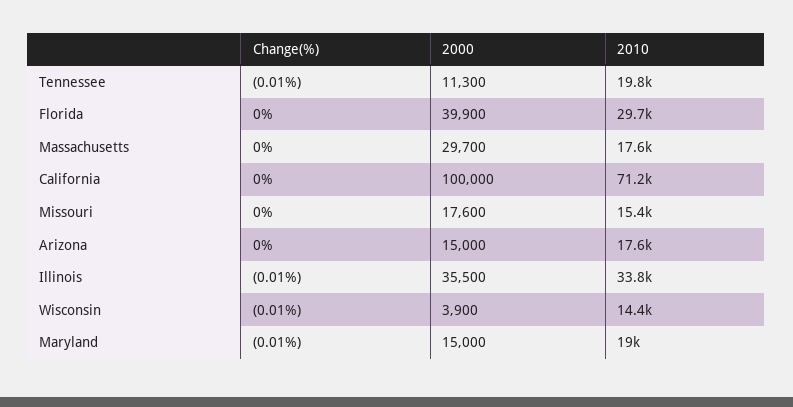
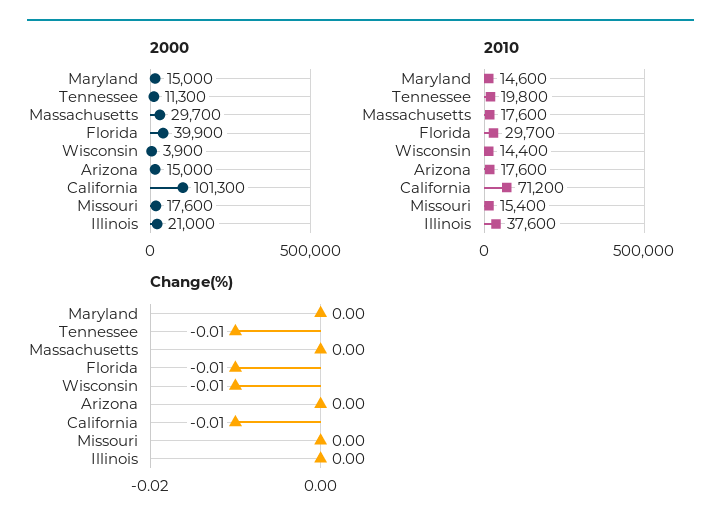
Change(%), Florida: 0 -> -0.01
Change(%), California: 0 -> -0.01
2000, California: 100000 -> 101300
Change(%), Illinois: -0.01 -> 0
2000, Illinois: 35500 -> 21000
2010, Illinois: 33800 -> 37600
Change(%), Maryland: -0.01 -> 0
2010, Maryland: 19000 -> 14600

